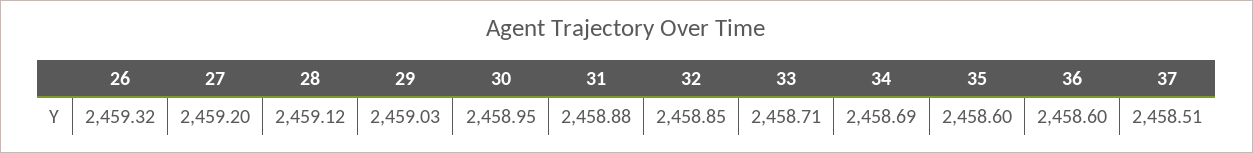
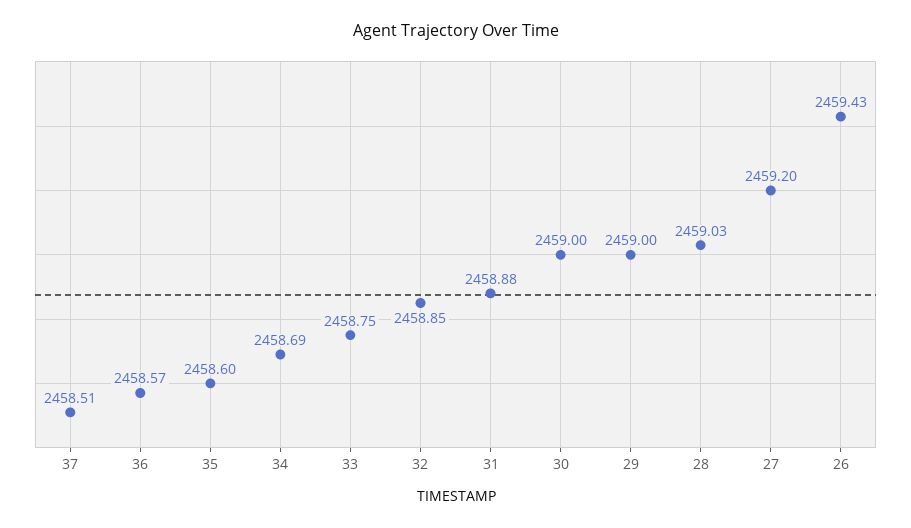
26: 2459.32 -> 2459.43
28: 2459.12 -> 2459.03
29: 2459.03 -> 2459
30: 2458.95 -> 2459
33: 2458.71 -> 2458.75
36: 2458.6 -> 2458.57

